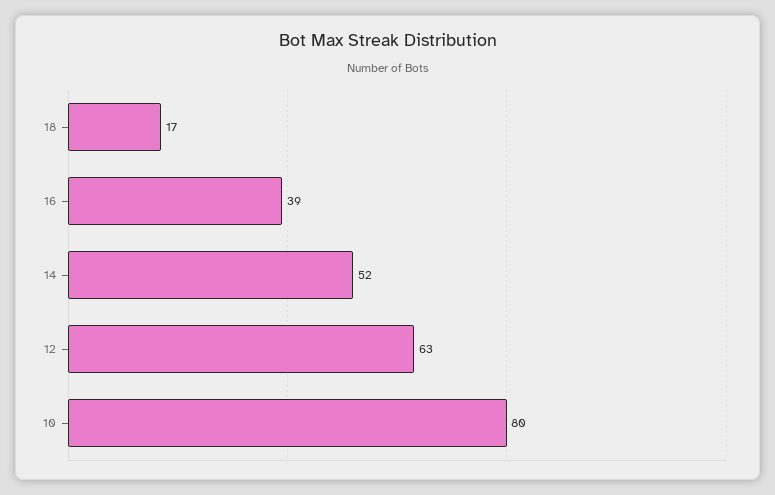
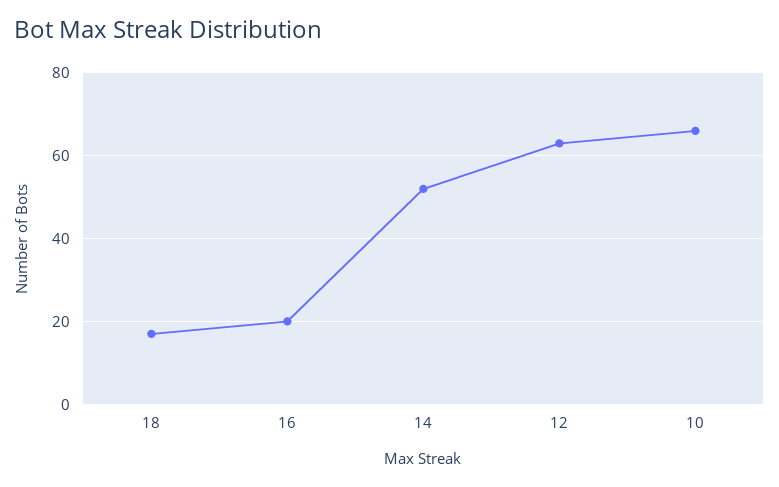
16: 39 -> 20
10: 80 -> 65

